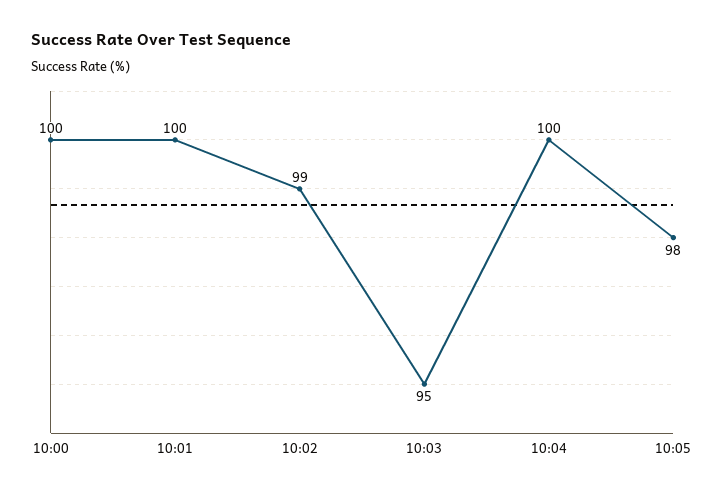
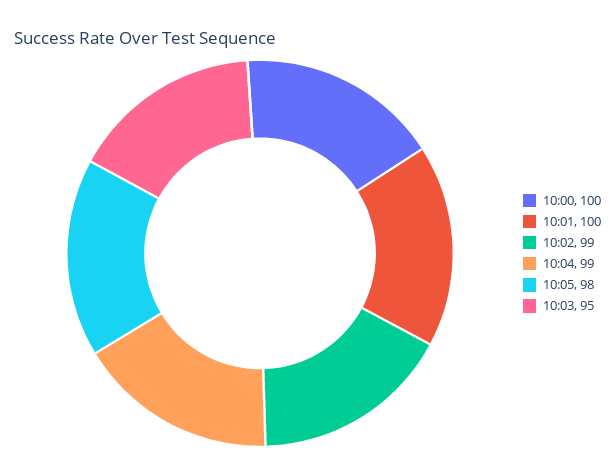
10:04: 100 -> 99

